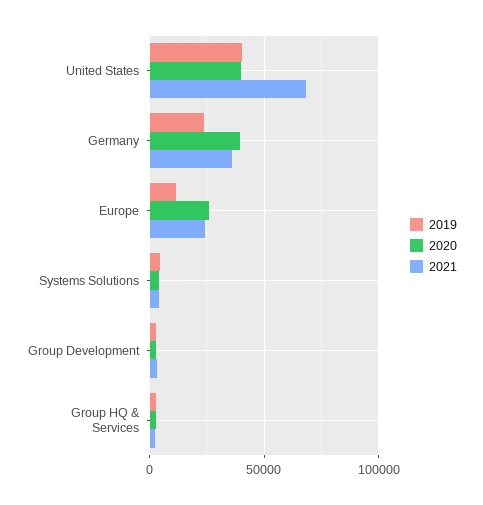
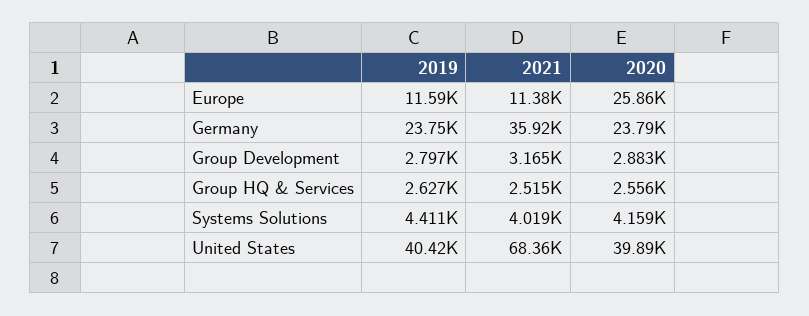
2020, Germany: 40000 -> 23790
2021, Europe: 25000 -> 11380

